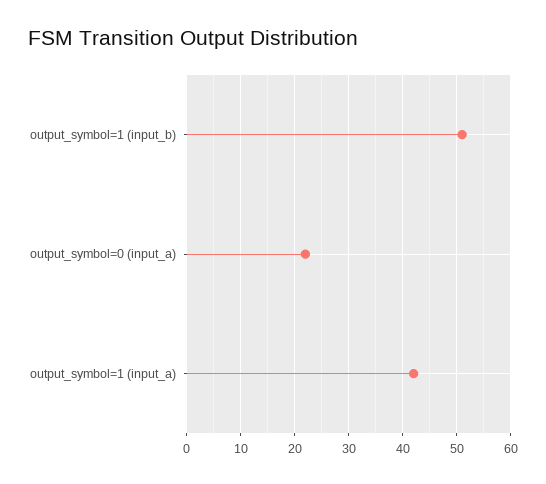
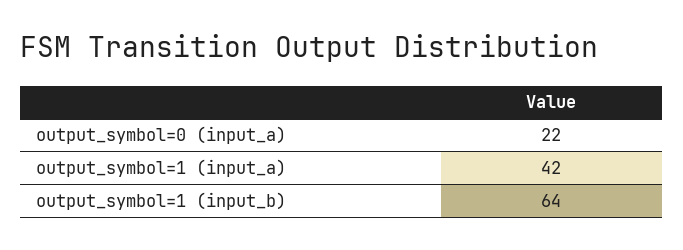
output_symbol=1 (input_b): 50 -> 64

